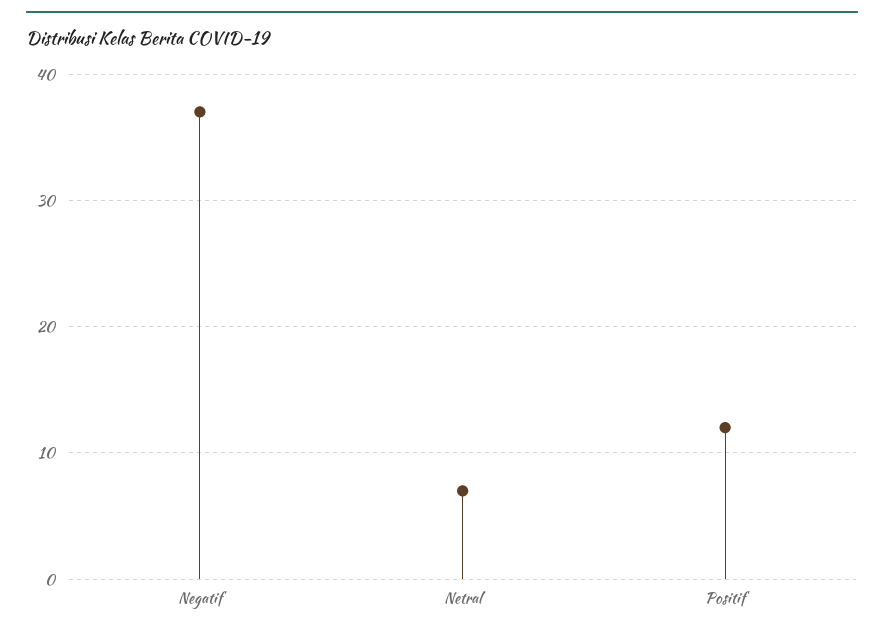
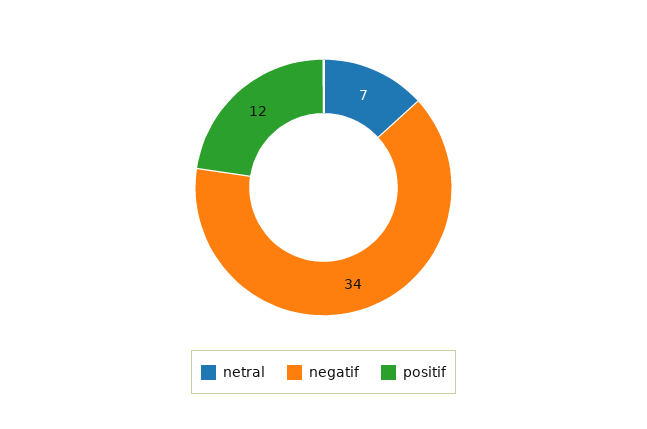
Negatif: 37 -> 34

